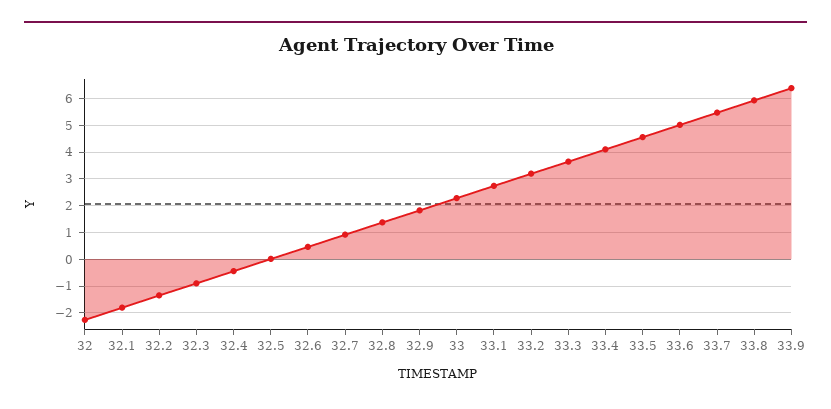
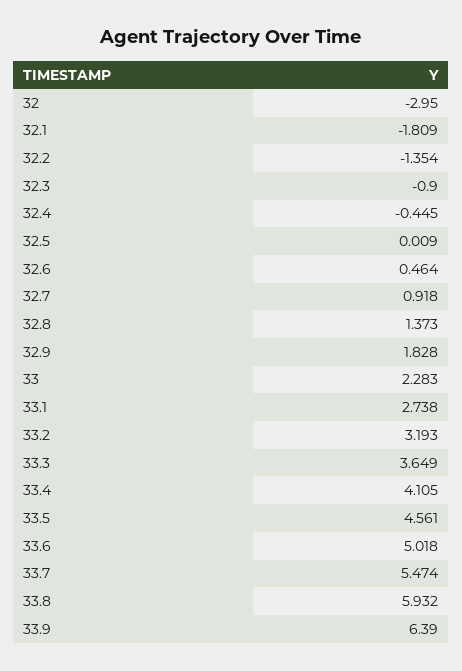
32: -2.25 -> -2.95

